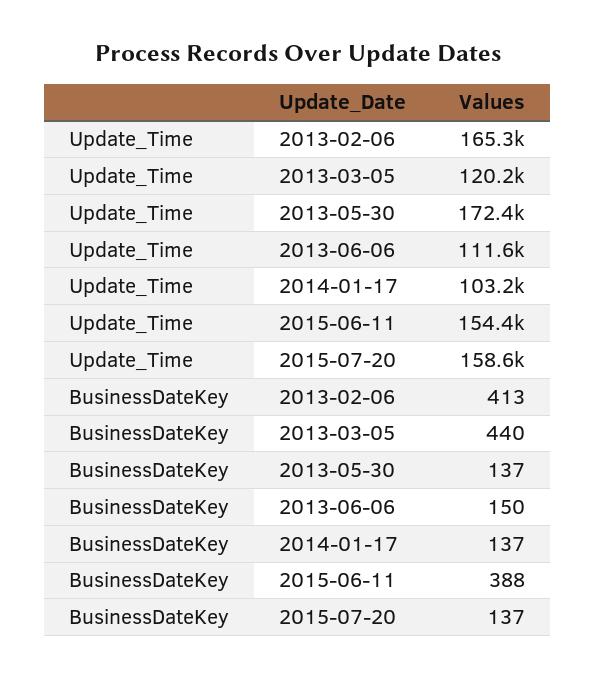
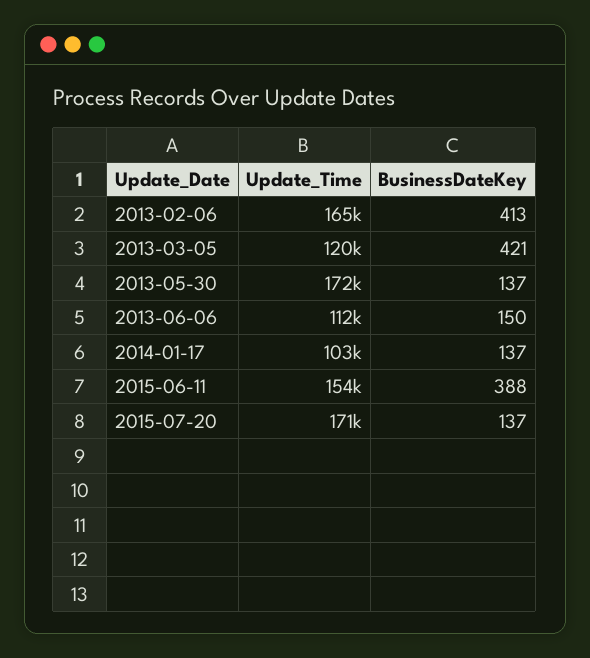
Update_Time, 2015-07-20: 158600 -> 171000
BusinessDateKey, 2013-03-05: 440 -> 421

